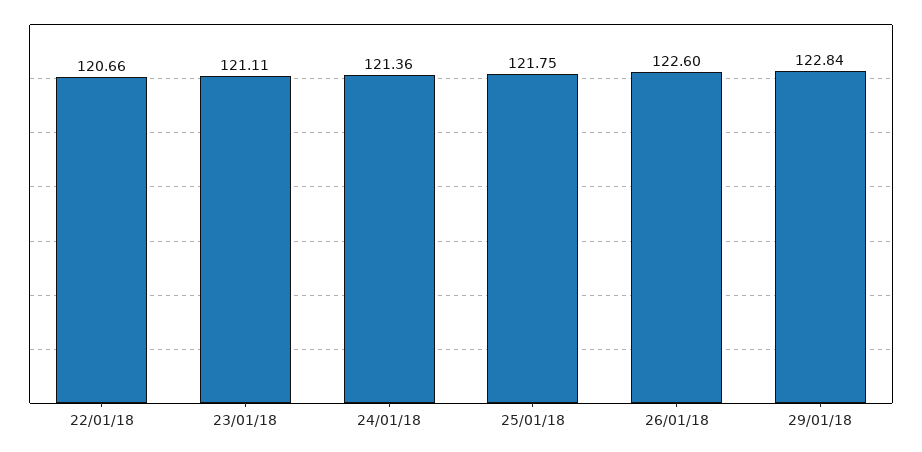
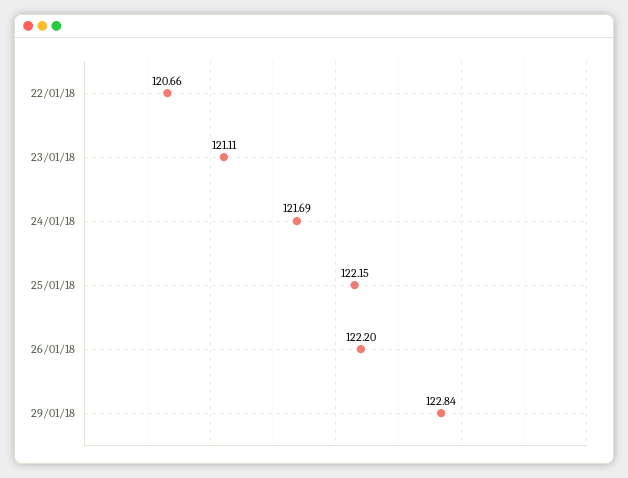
24/01/18: 121.36 -> 121.69
25/01/18: 121.75 -> 122.15
26/01/18: 122.6 -> 122.2

